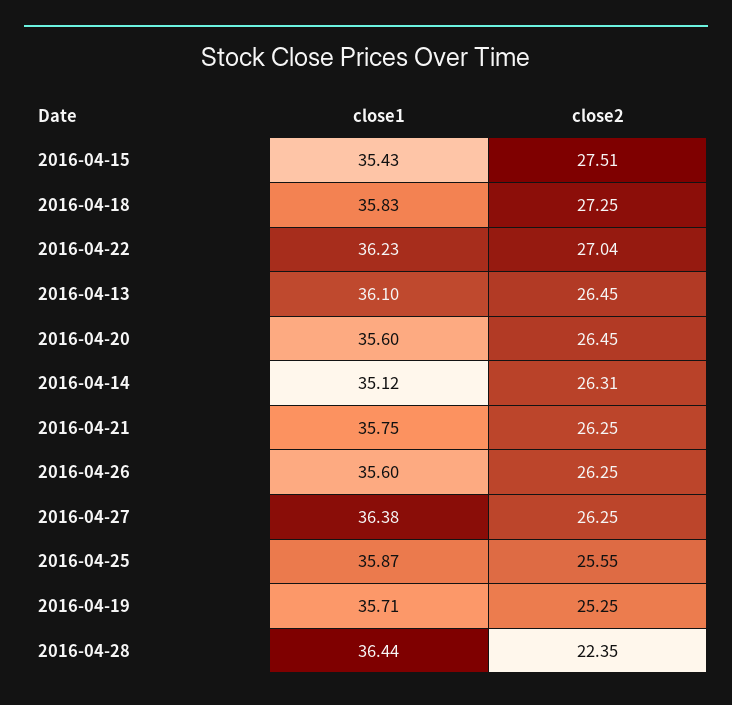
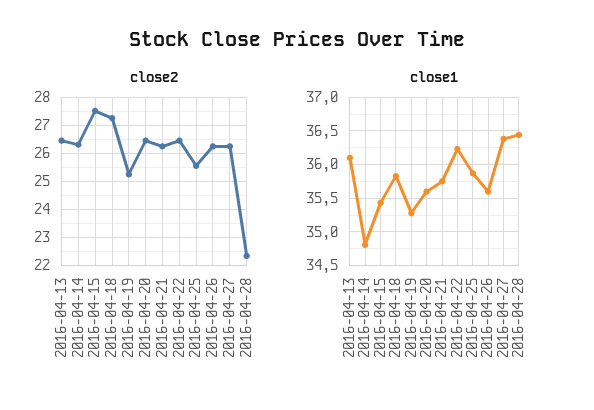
close2, 2016-04-22: 27.04 -> 26.5
close1, 2016-04-14: 35.12 -> 34.8
close1, 2016-04-19: 35.71 -> 35.3

